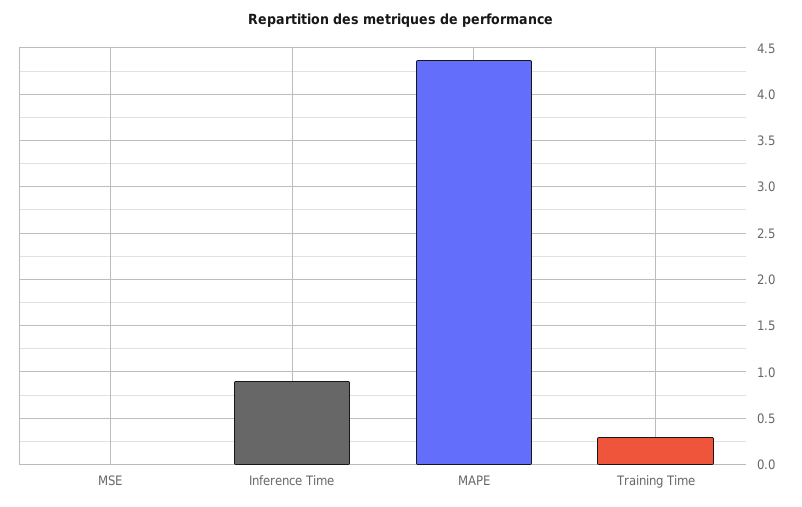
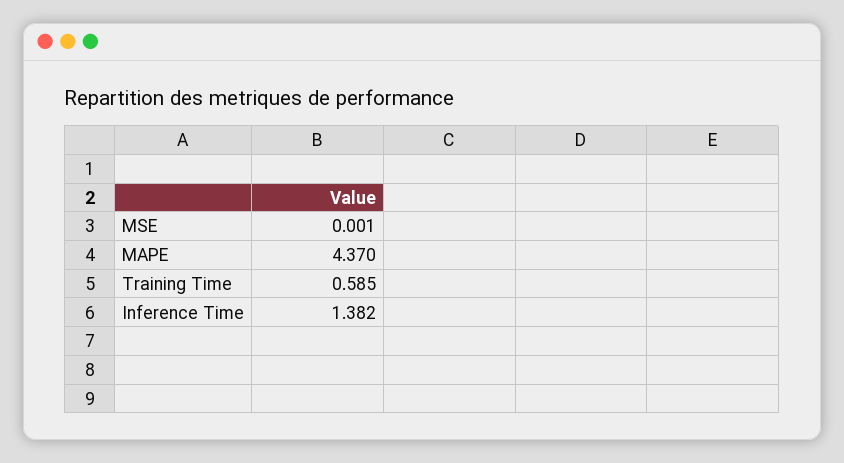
Inference Time: 0.9 -> 1.382
Training Time: 0.3 -> 0.585

